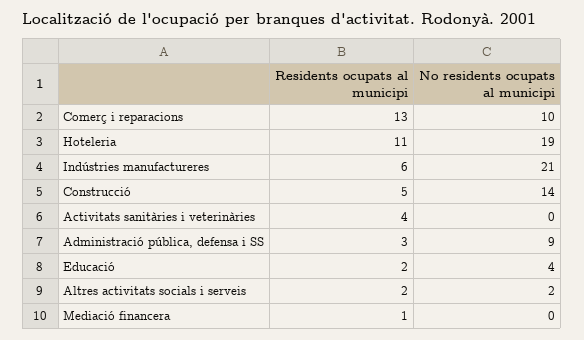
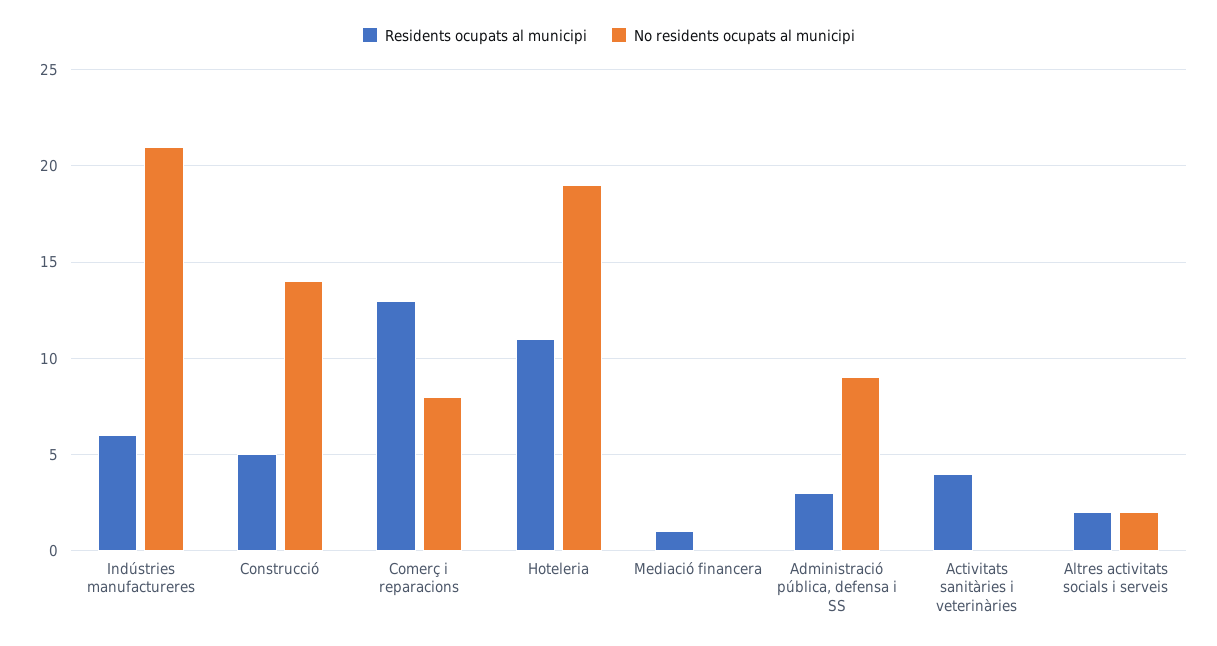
No residents ocupats al municipi, Comerç i reparacions: 10 -> 8
Residents ocupats al municipi, Educació: 2 -> none
No residents ocupats al municipi, Educació: 4 -> none

